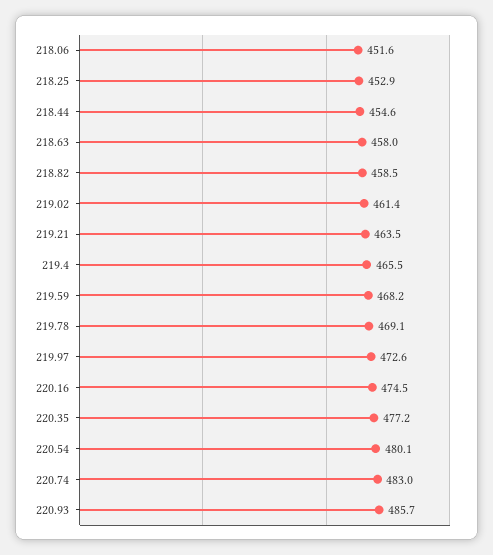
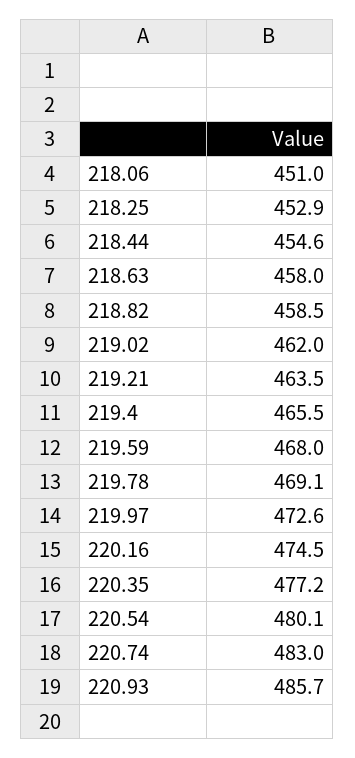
218.06: 451.6 -> 451
219.02: 461.4 -> 462
219.59: 468.2 -> 468

